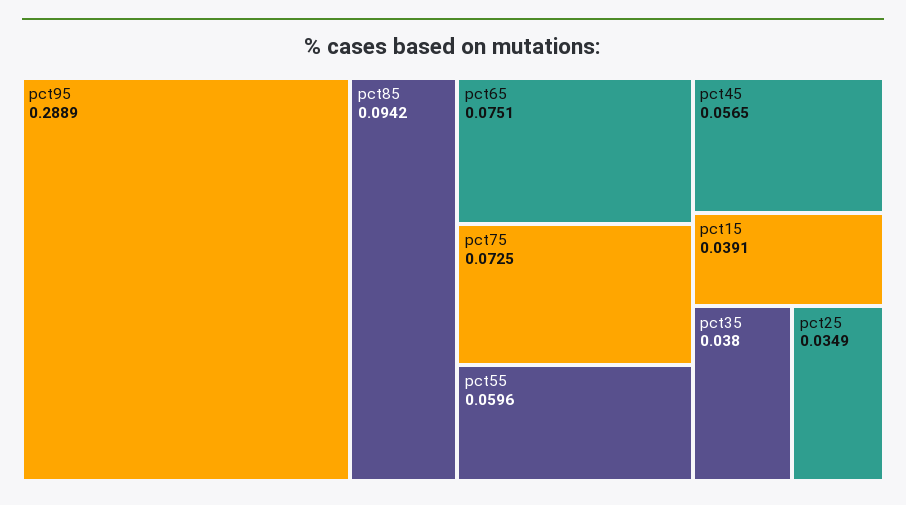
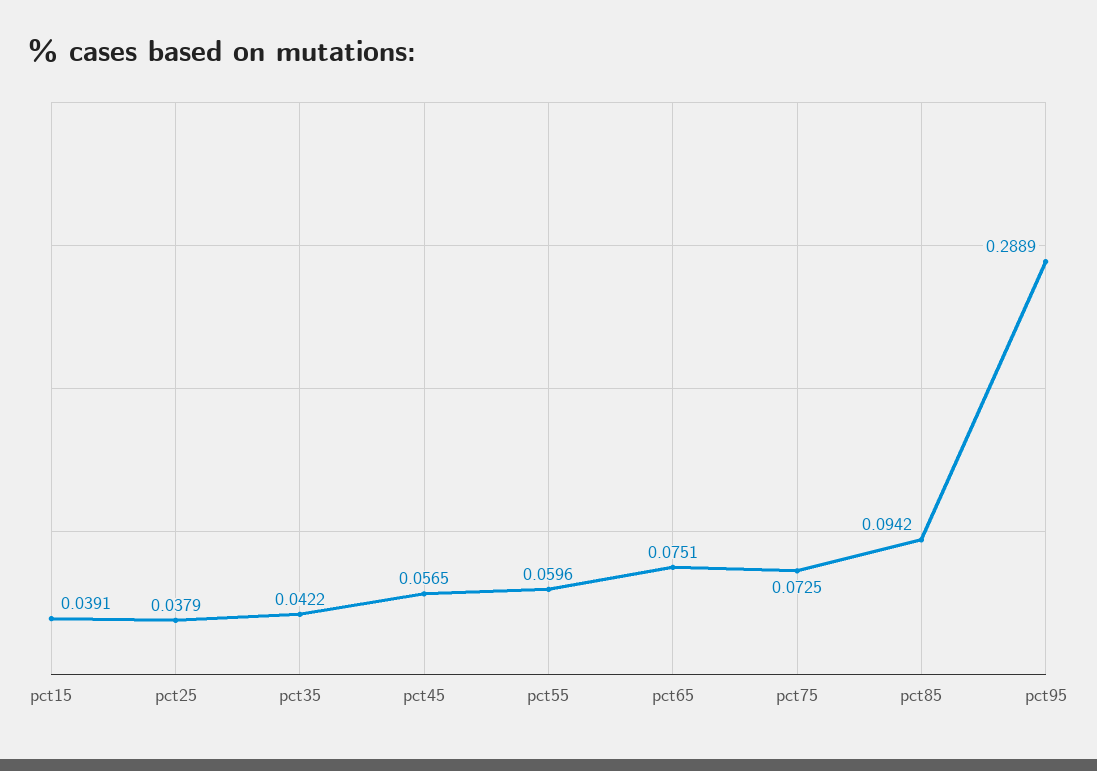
pct35: 0.038 -> 0.0422
pct25: 0.0349 -> 0.0379

